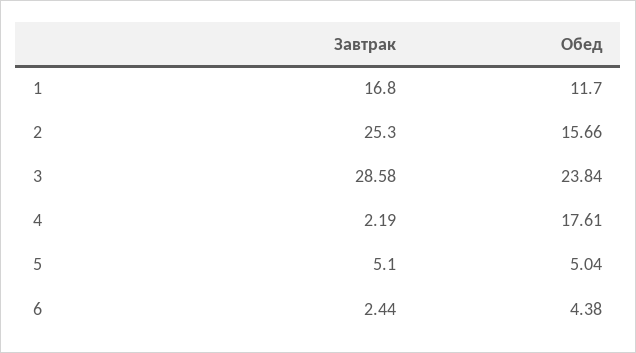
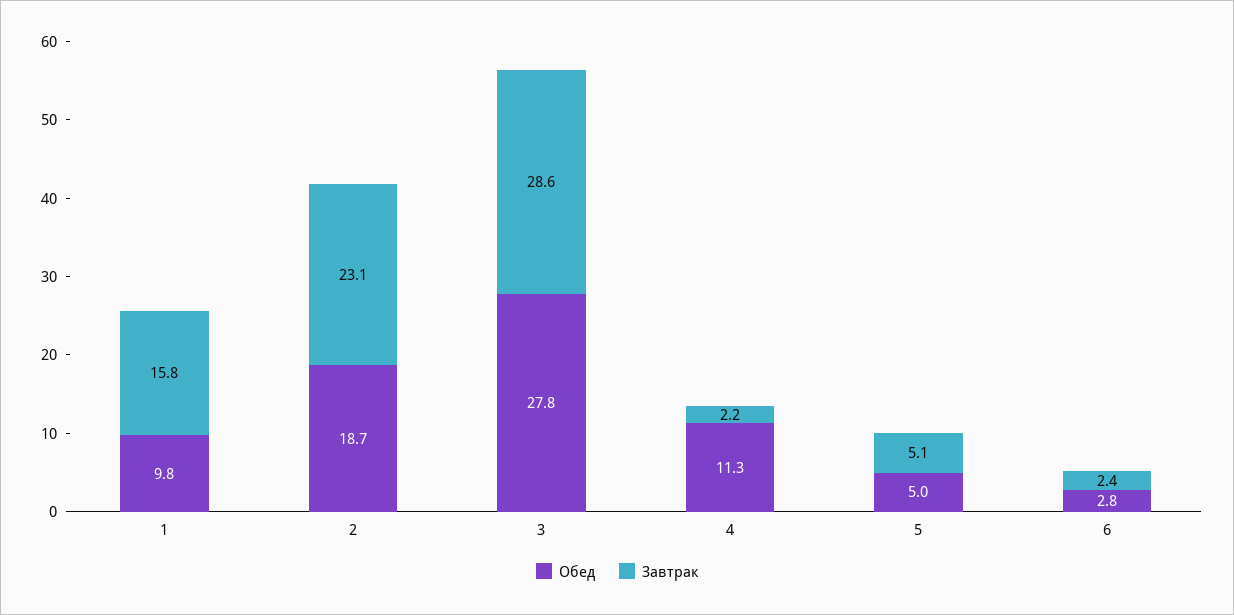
Завтрак, 1: 16.8 -> 15.8
Обед, 1: 11.7 -> 9.8
Завтрак, 2: 25.3 -> 23.1
Обед, 2: 15.66 -> 18.7
Обед, 3: 23.84 -> 27.8
Обед, 4: 17.61 -> 11.3
Обед, 6: 4.38 -> 2.8

